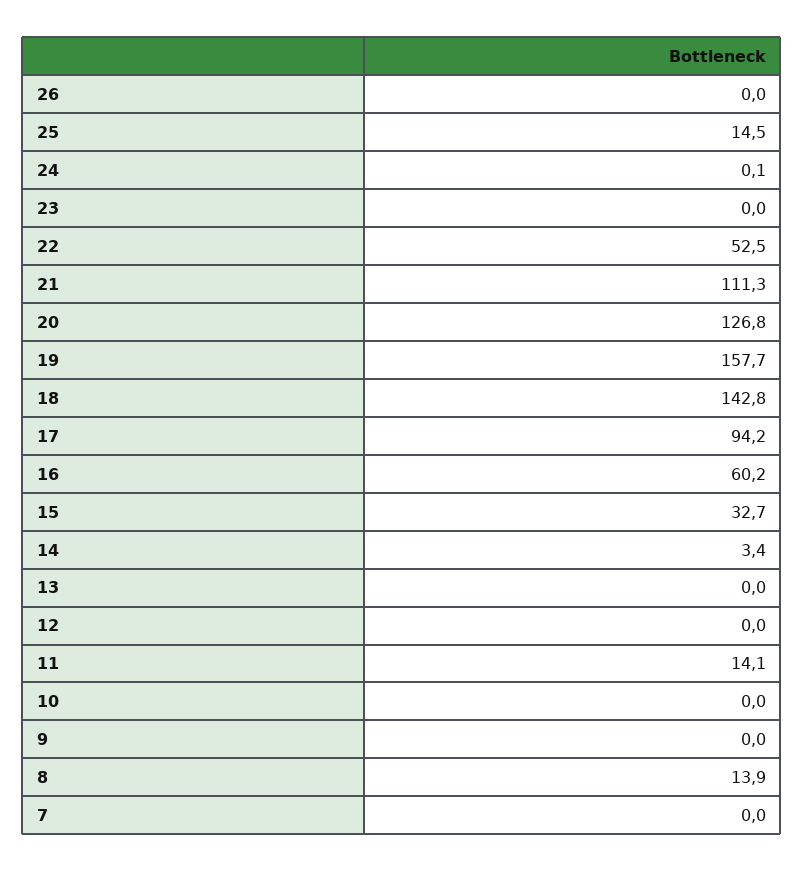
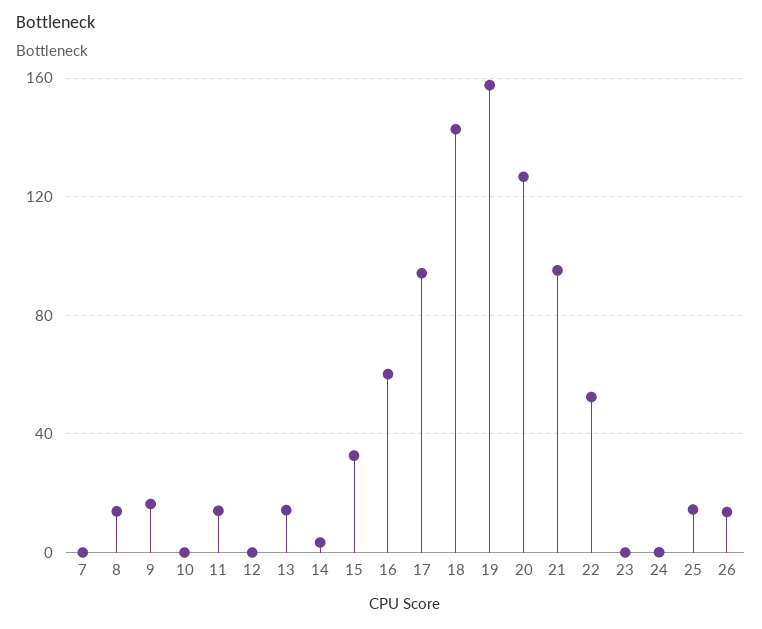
26: 0 -> 15
21: 111.3 -> 95
13: 0 -> 15
9: 0 -> 15

